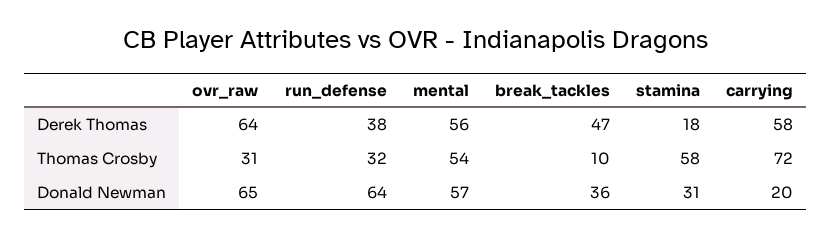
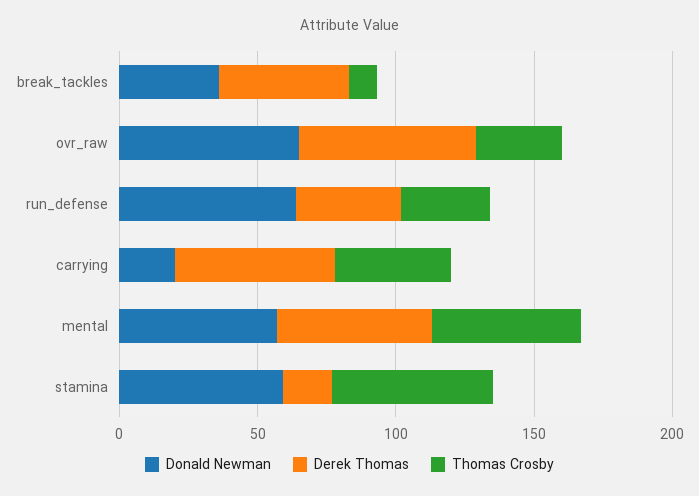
Thomas Crosby, carrying: 72 -> 40
Donald Newman, stamina: 31 -> 60

